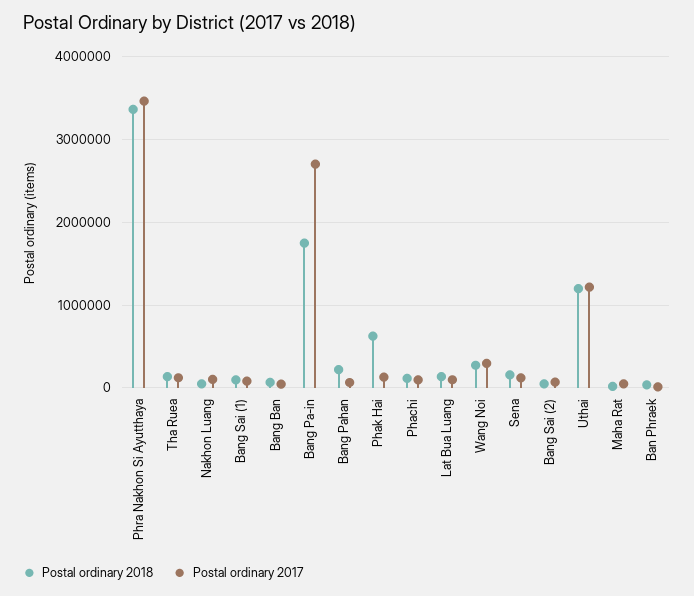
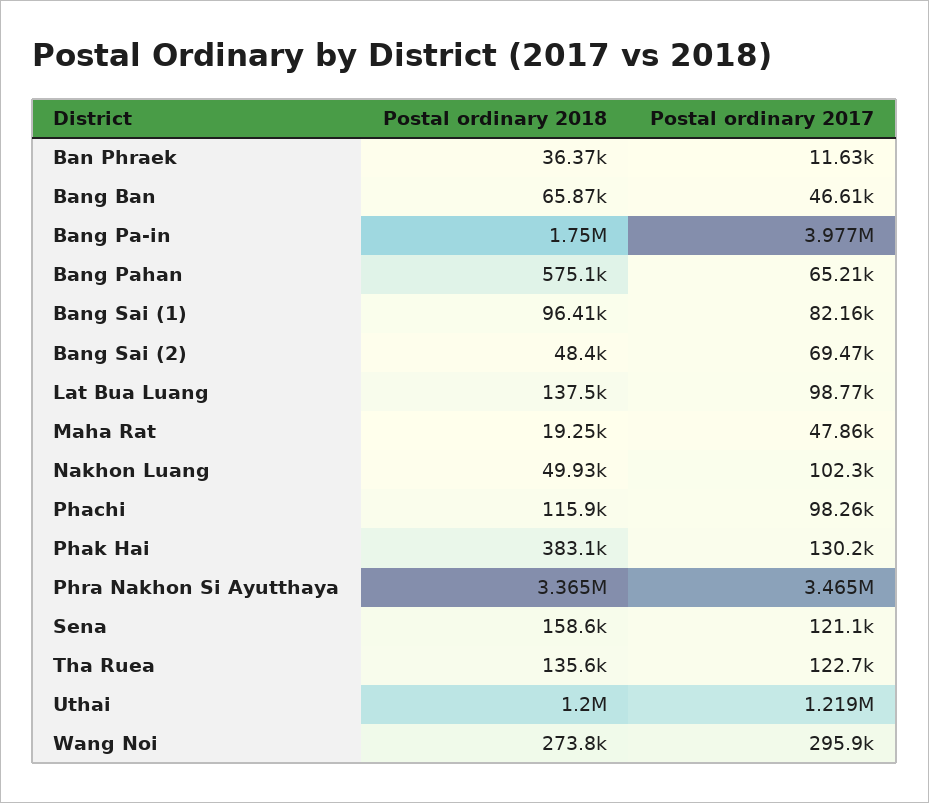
Postal ordinary 2017, Bang Pa-in: 2700000 -> 3977000
Postal ordinary 2018, Bang Pahan: 200000 -> 575100
Postal ordinary 2018, Phak Hai: 600000 -> 383100

